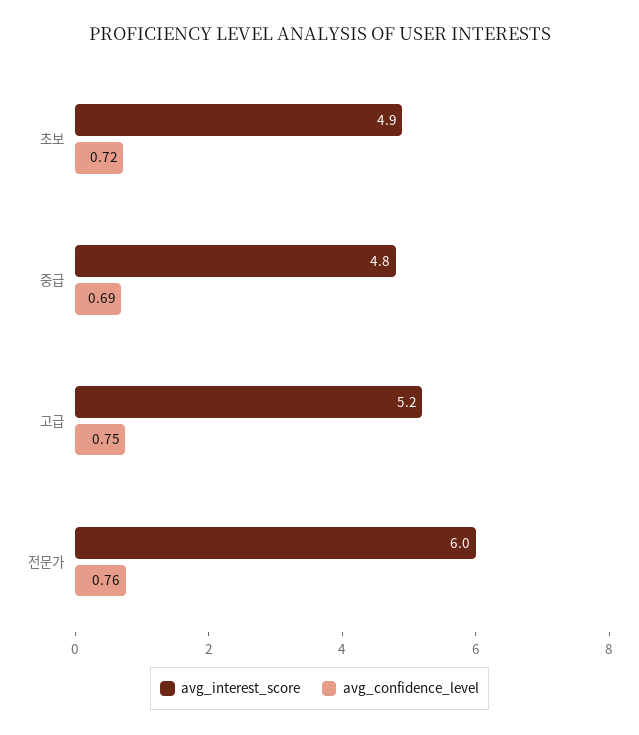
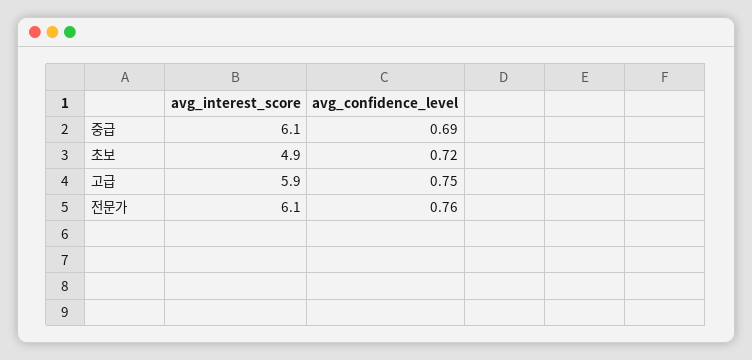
avg_interest_score, 중급: 4.8 -> 6.1
avg_interest_score, 고급: 5.2 -> 5.9
avg_interest_score, 전문가: 6 -> 6.1

